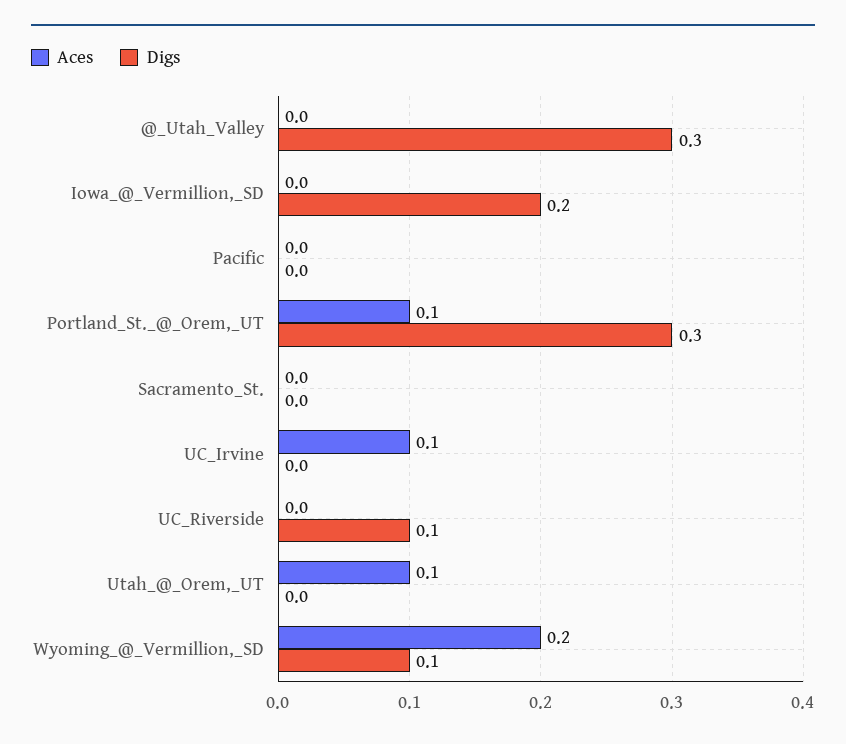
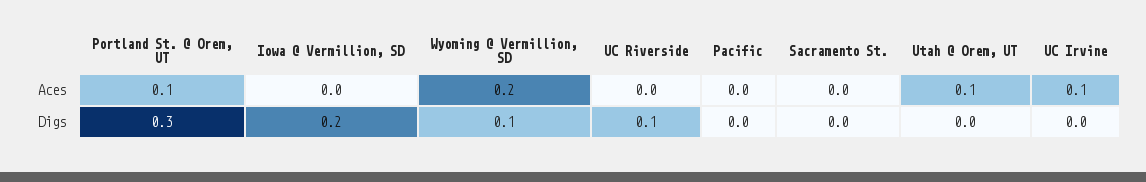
Aces, @_Utah_Valley: 0 -> none
Digs, @_Utah_Valley: 0.3 -> none

